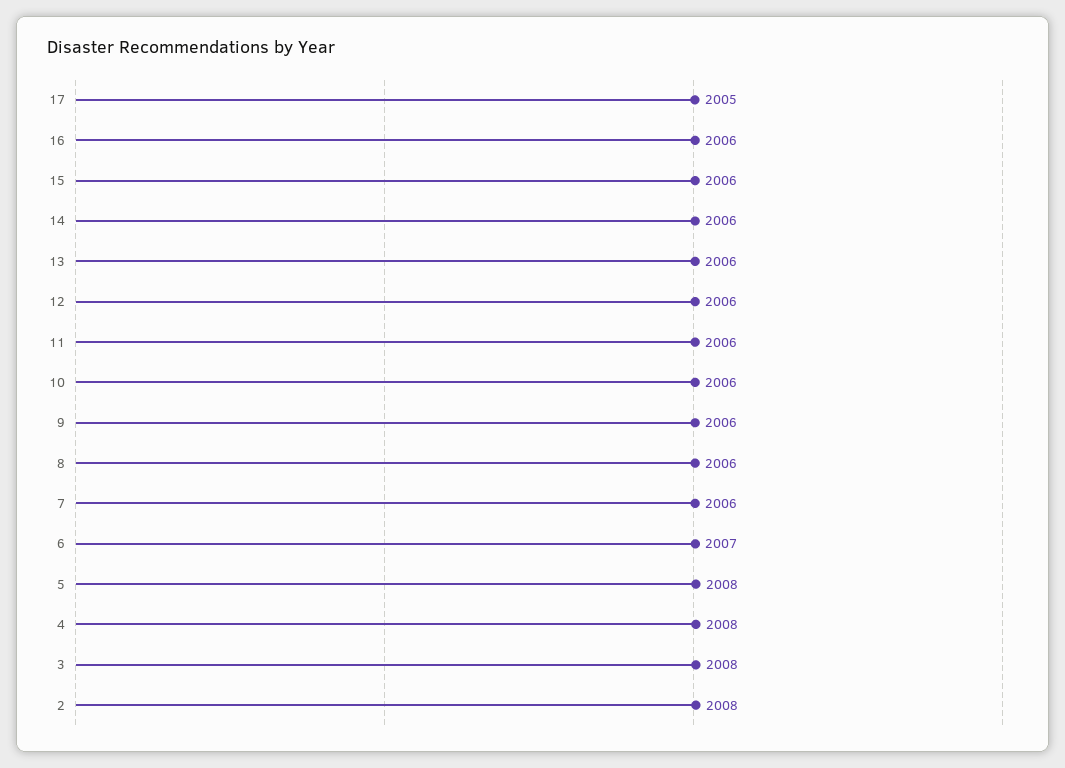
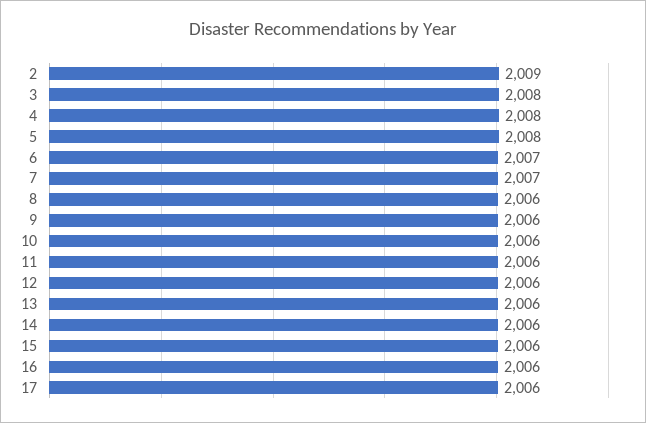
17: 2005 -> 2006
7: 2006 -> 2007
2: 2008 -> 2009

